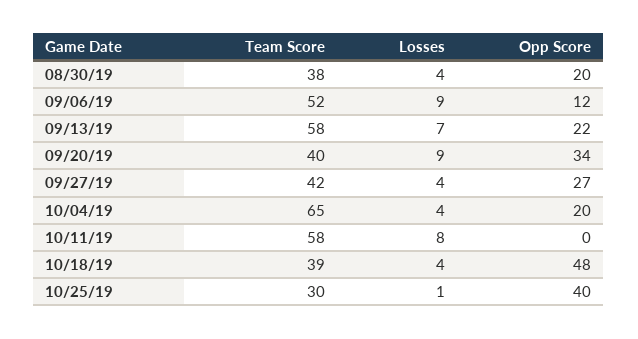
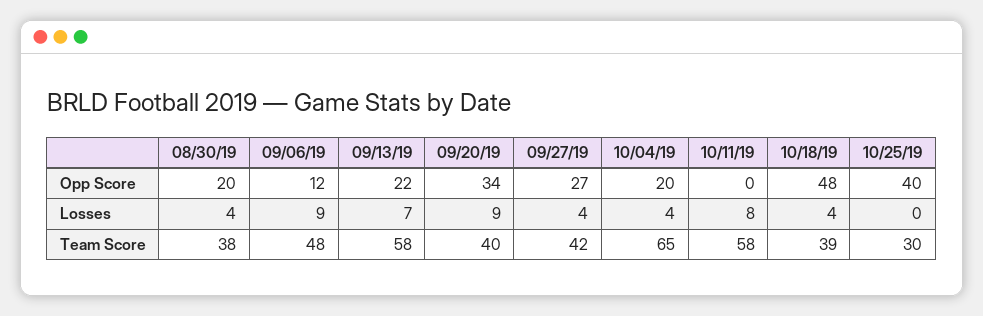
Team Score, 09/06/19: 52 -> 48
Losses, 10/25/19: 1 -> 0

